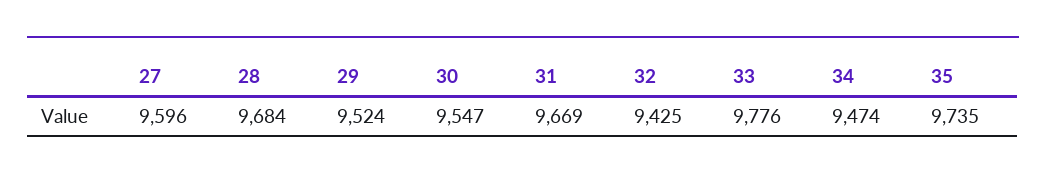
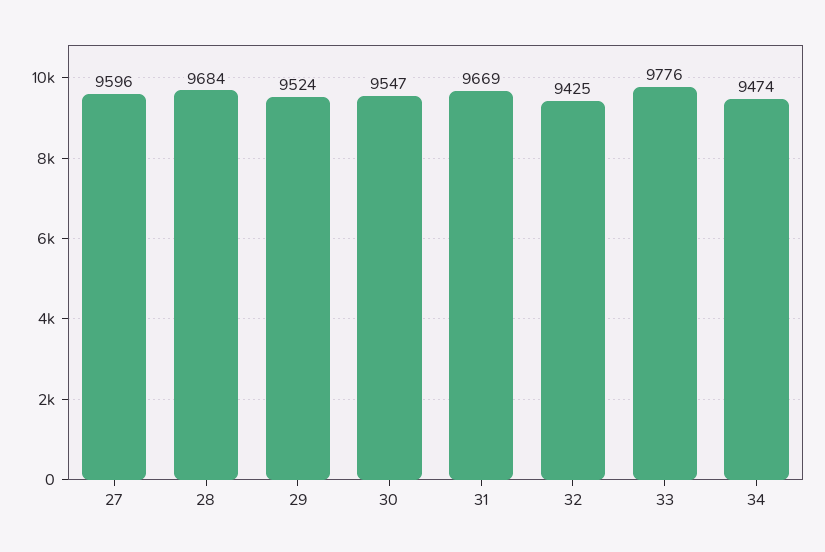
35: 9735 -> none

